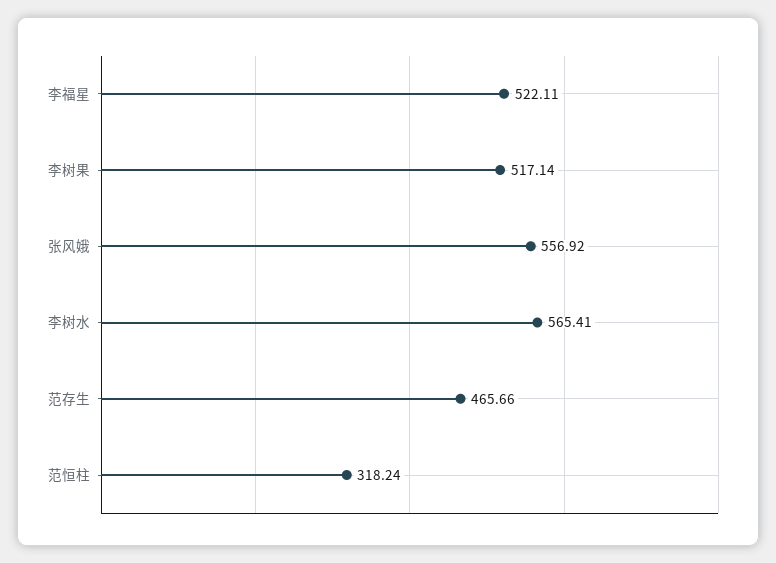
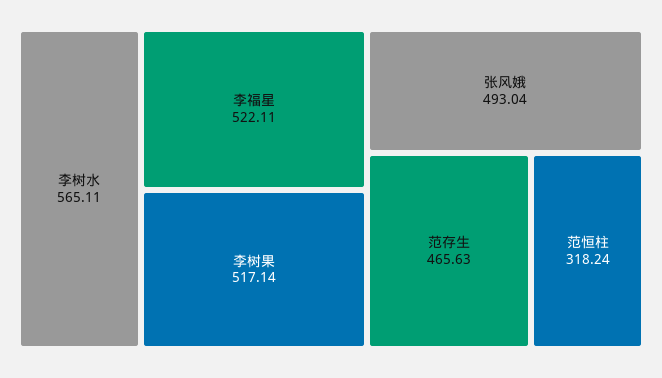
张风娥: 556.92 -> 493.04
李树水: 565.41 -> 565.11
范存生: 465.66 -> 465.63

